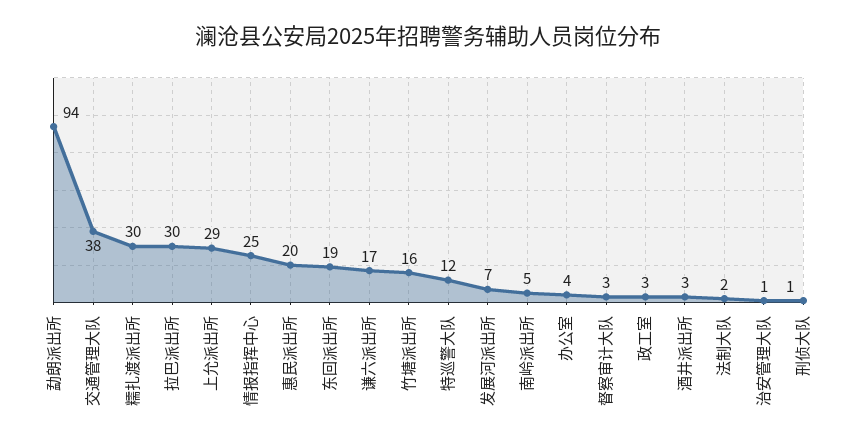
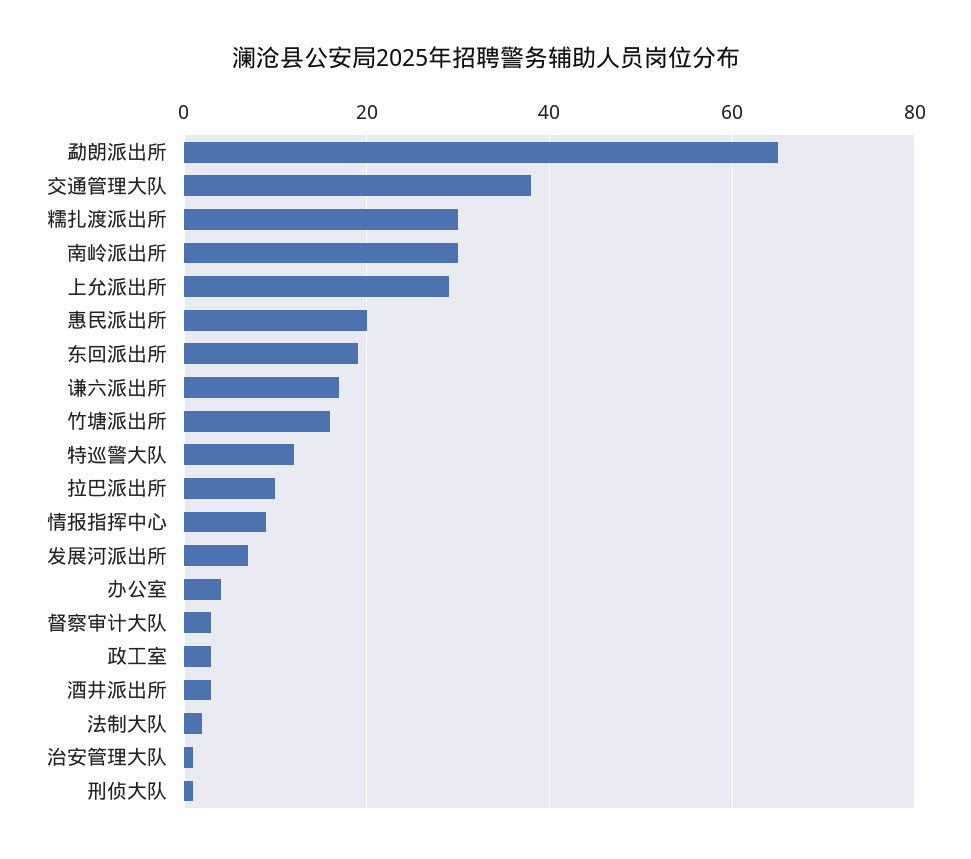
勐朗派出所: 94 -> 65
拉巴派出所: 30 -> 10
情报指挥中心: 25 -> 10
南岭派出所: 5 -> 30

